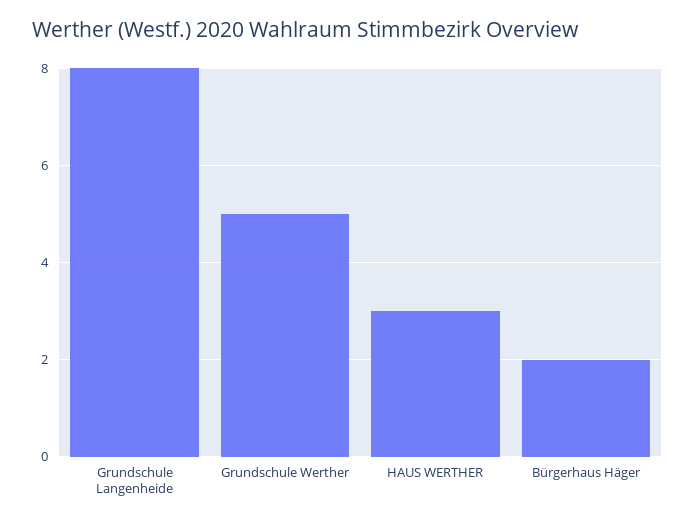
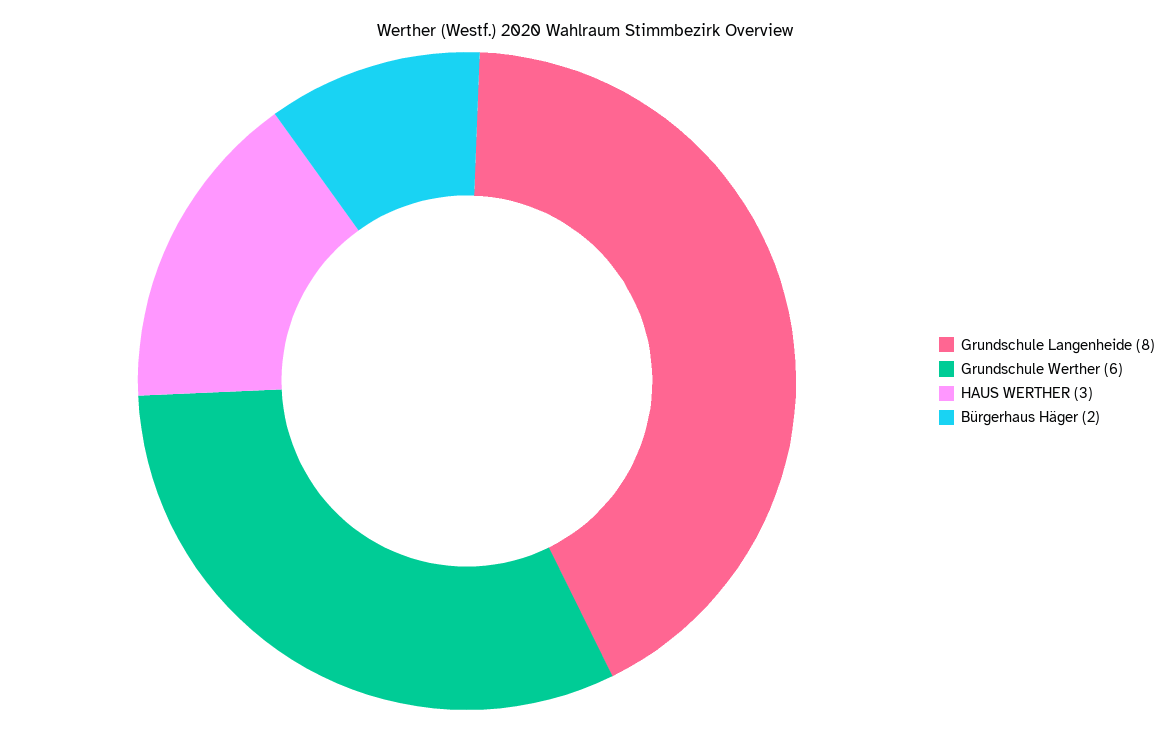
Grundschule Werther: 5 -> 6

